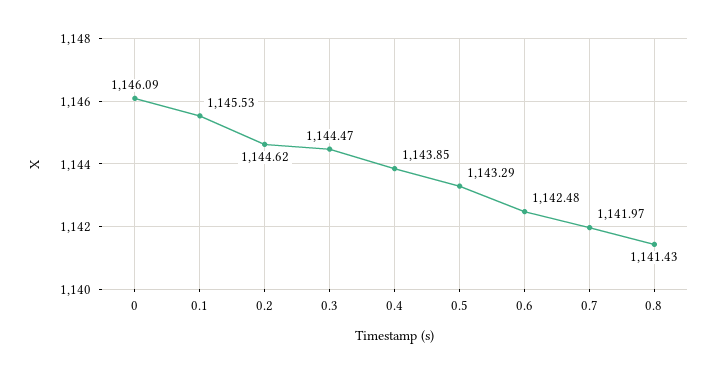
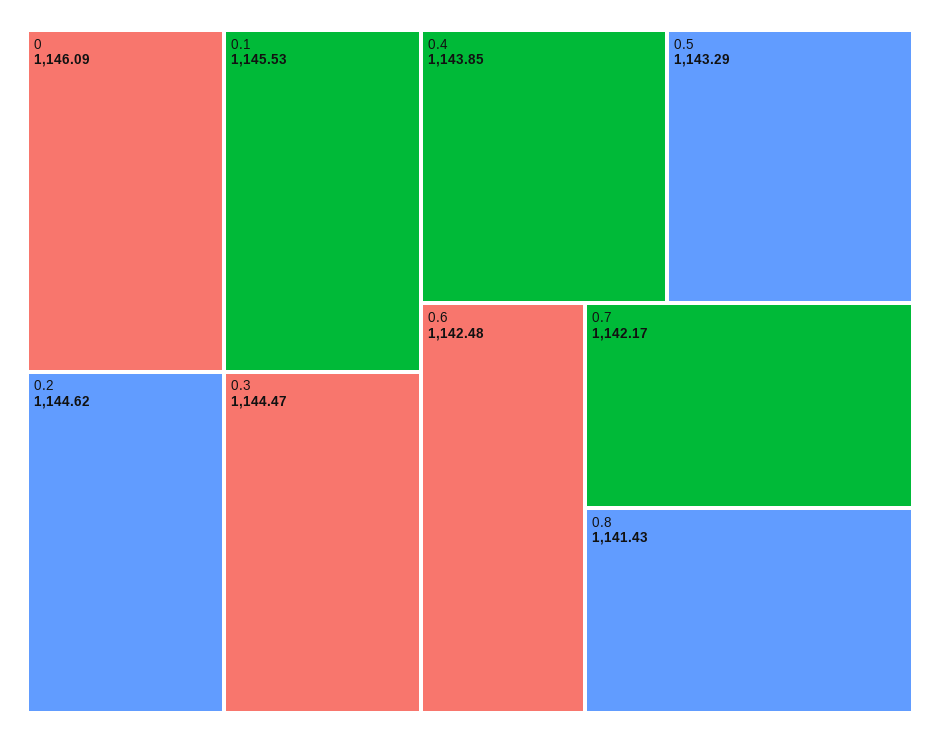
0.7: 1141.97 -> 1142.17

